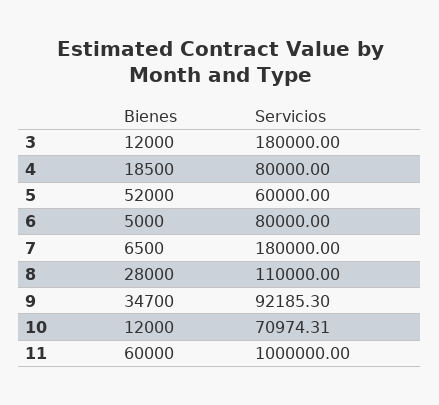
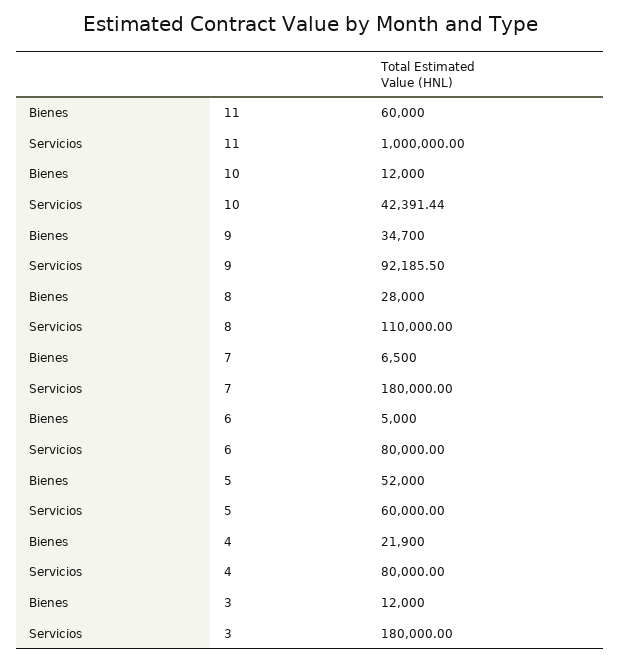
Bienes, 4: 18500 -> 21900
Servicios, 9: 92185.3 -> 92185.5
Servicios, 10: 70974.31 -> 42391.44

